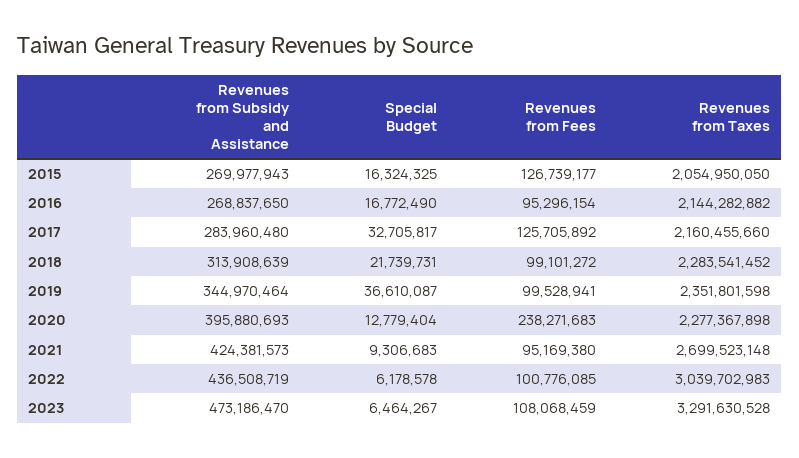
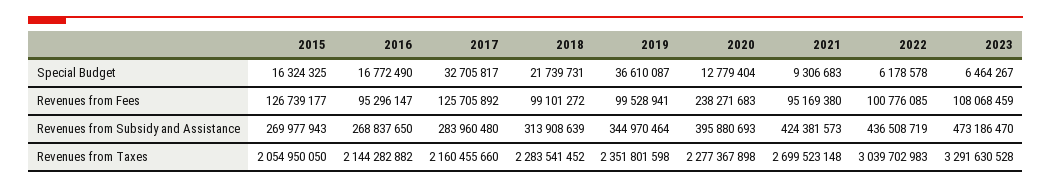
Revenues from Fees, 2016: 95296154 -> 95296147

